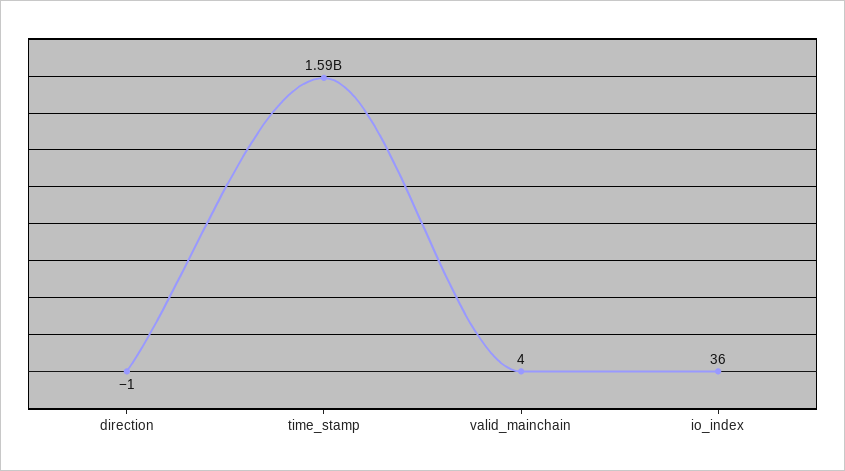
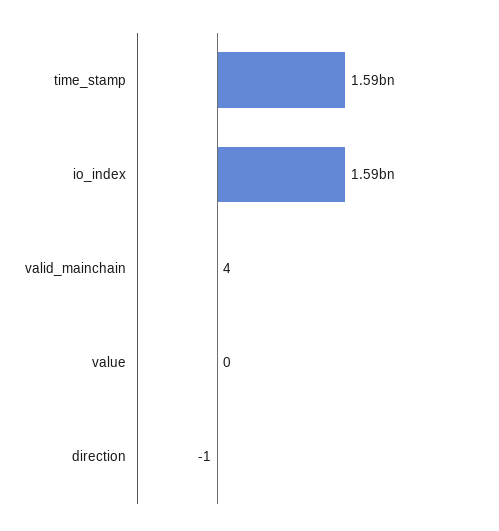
io_index: 36 -> 1590000000
value: none -> 0

